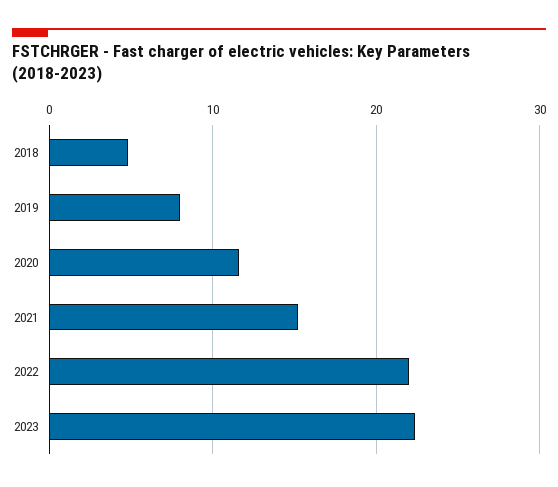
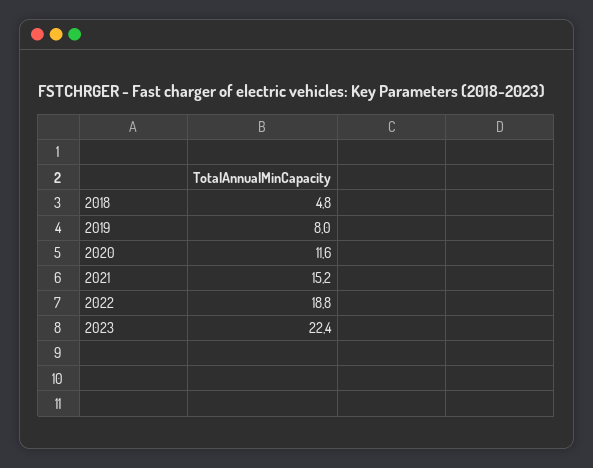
2022: 22 -> 18.8

